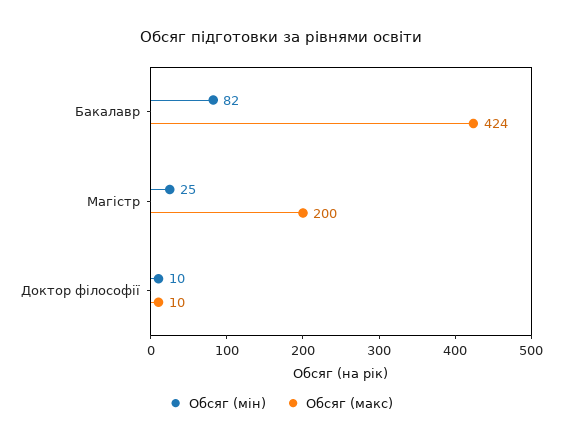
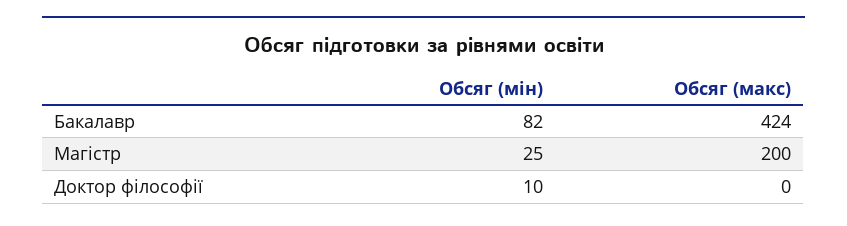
Обсяг (макс), Доктор філософії: 10 -> 0

